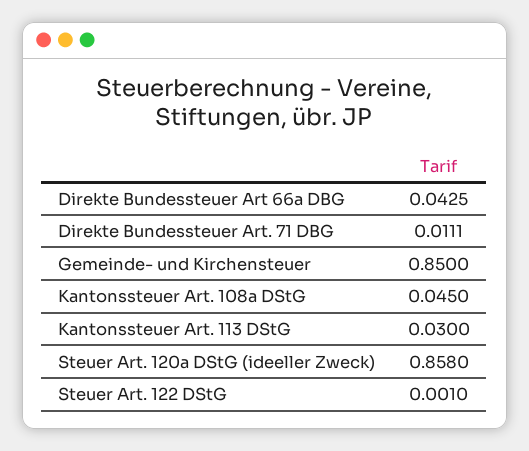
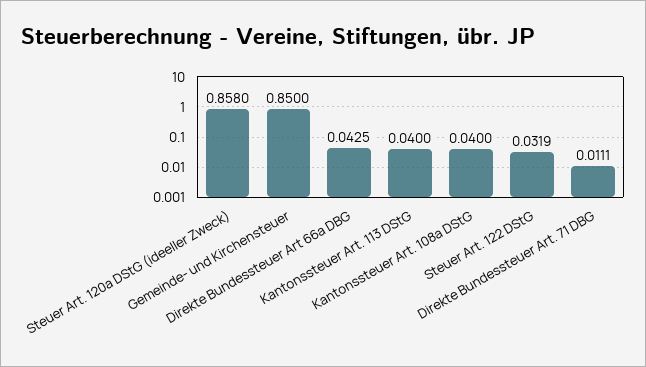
Kantonssteuer Art. 108a DStG: 0.045 -> 0.04
Kantonssteuer Art. 113 DStG: 0.03 -> 0.04
Steuer Art. 122 DStG: 0.001 -> 0.0319

